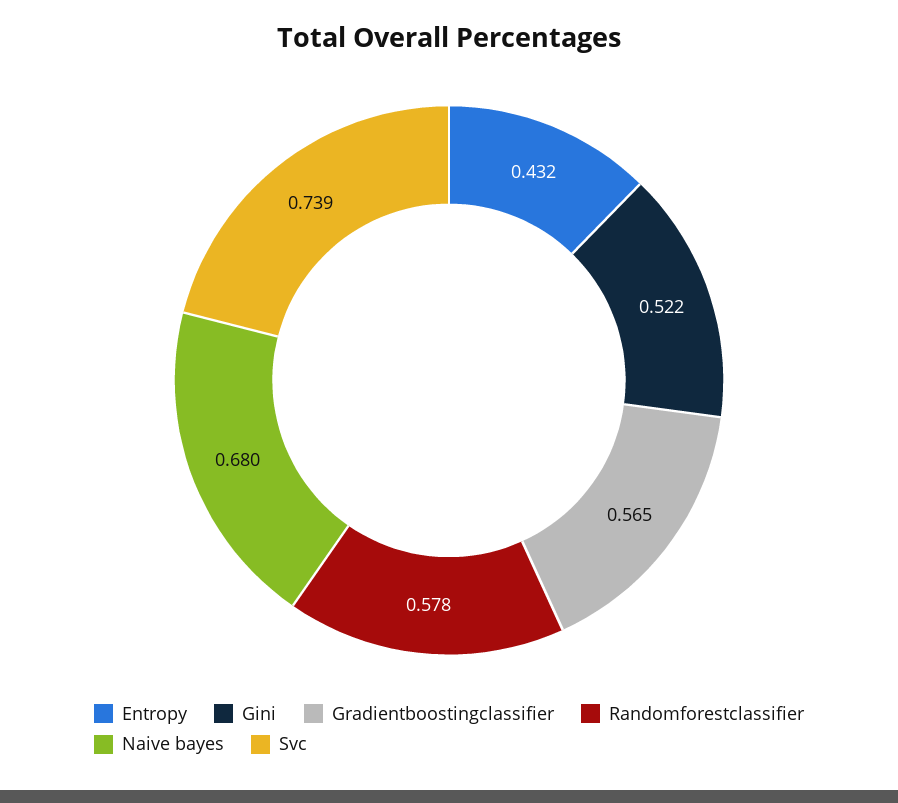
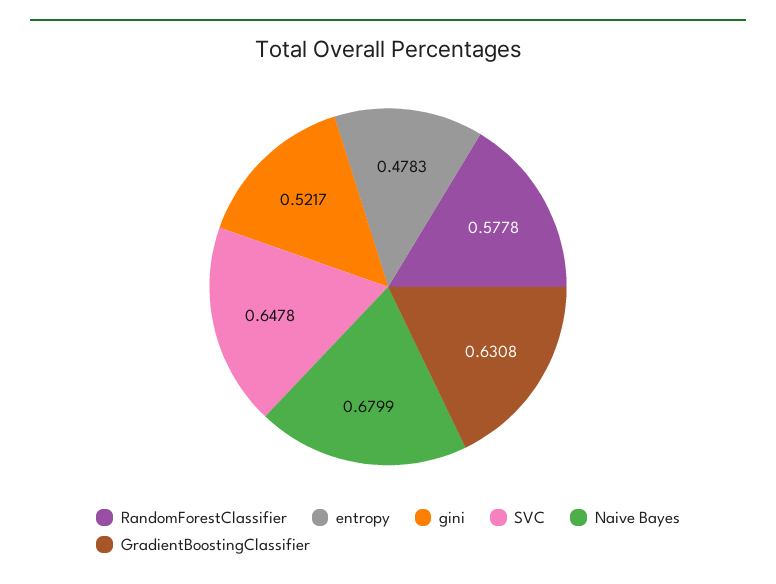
Entropy: 0.432 -> 0.4783
Gradientboostingclassifier: 0.565 -> 0.6308
Svc: 0.739 -> 0.6478

